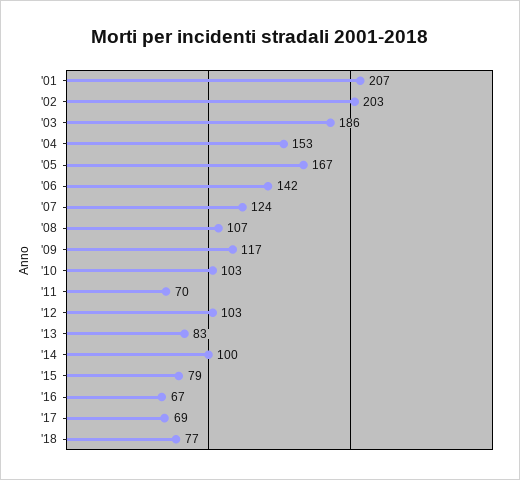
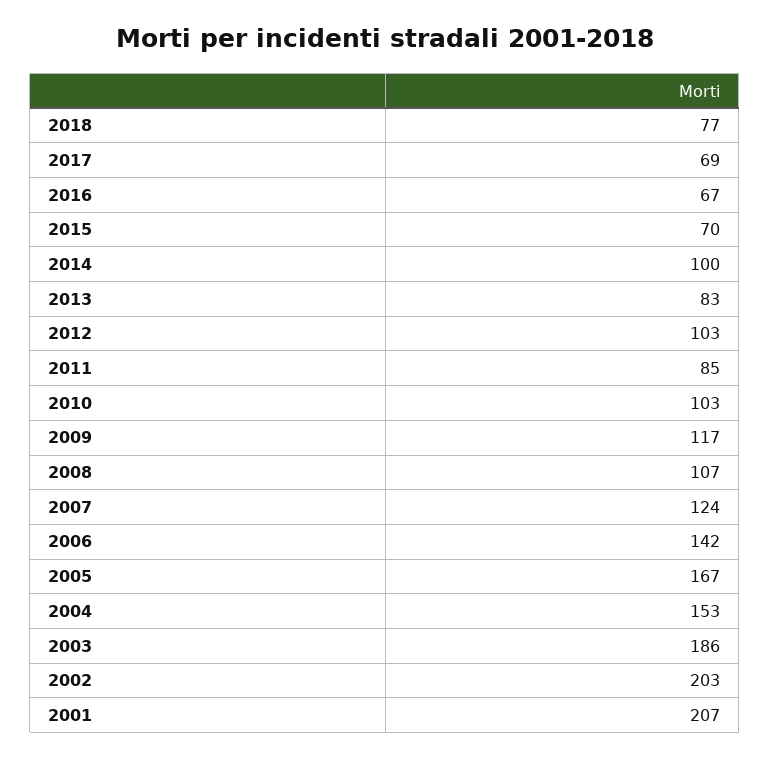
'11: 70 -> 85
'15: 79 -> 70

